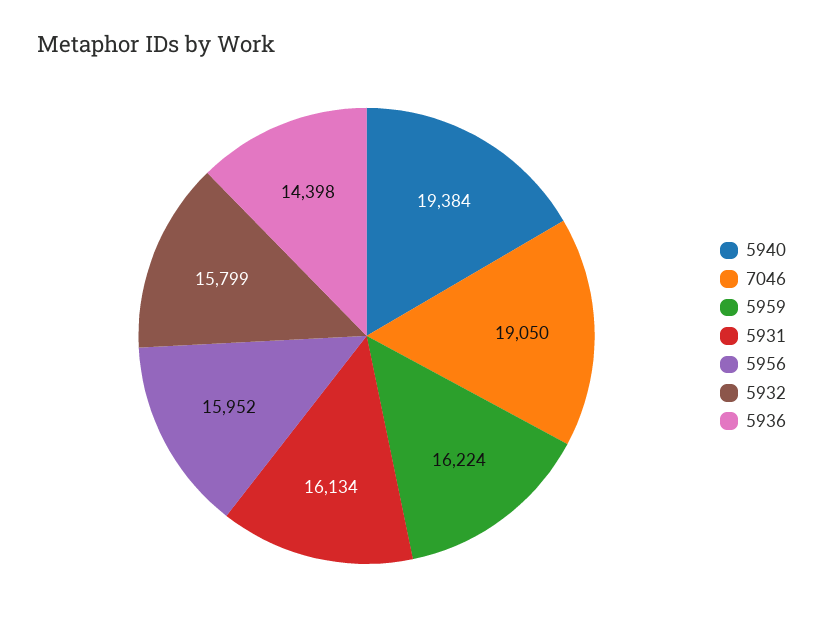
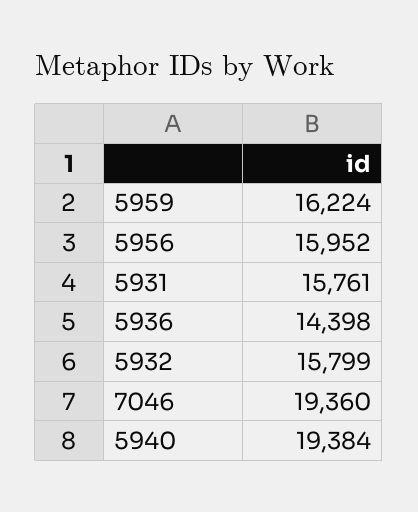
7046: 19050 -> 19360
5931: 16134 -> 15761

